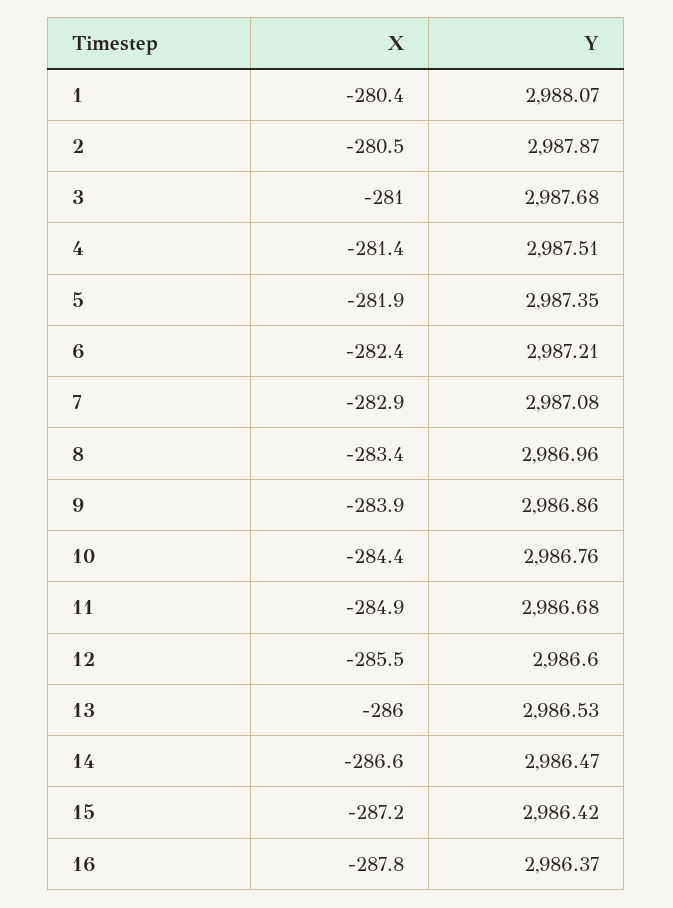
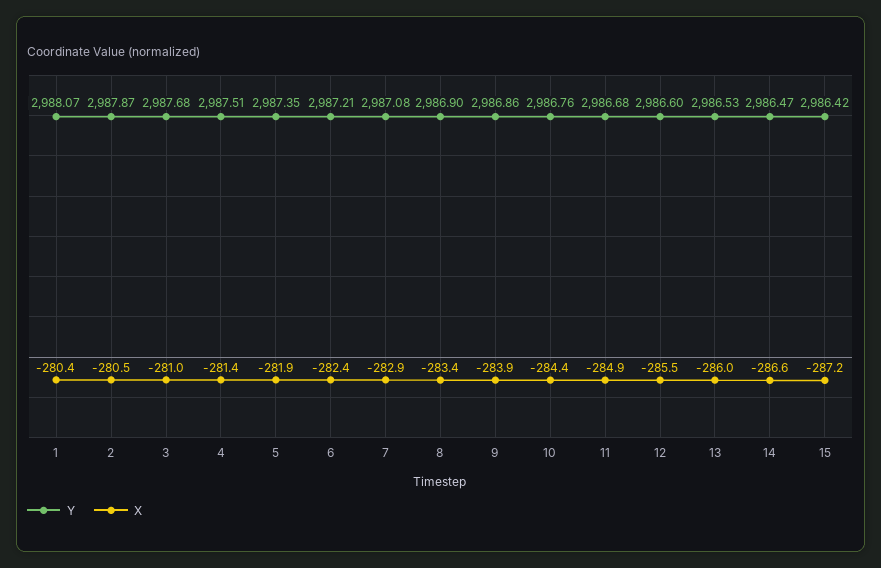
Y, 8: 2986.96 -> 2986.9
X, 16: -287.8 -> none
Y, 16: 2986.37 -> none

